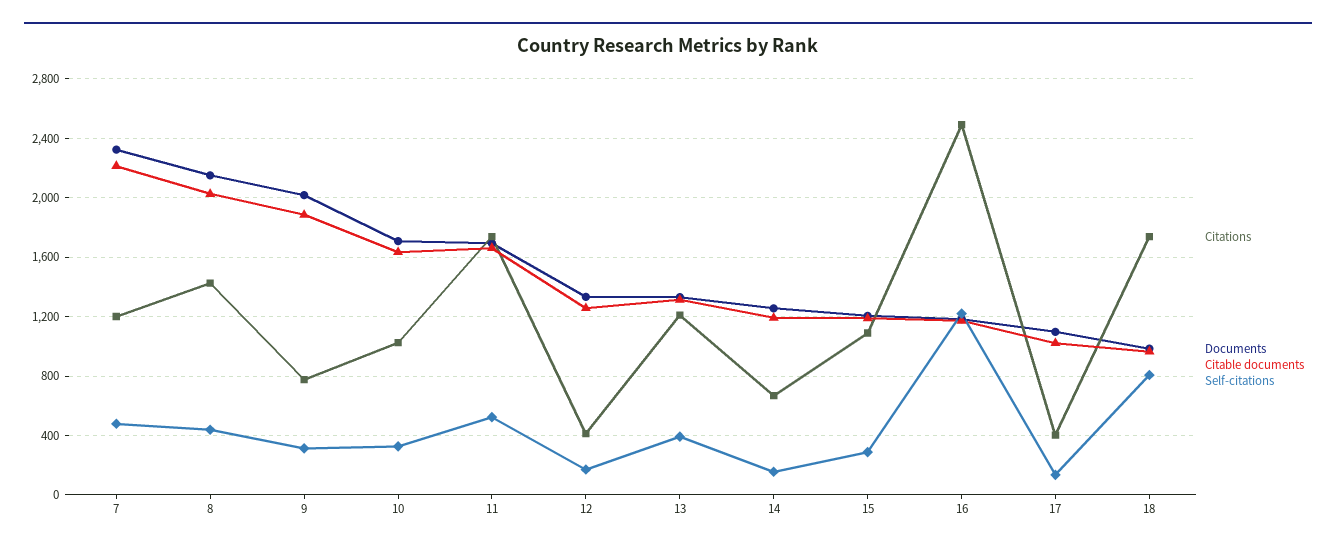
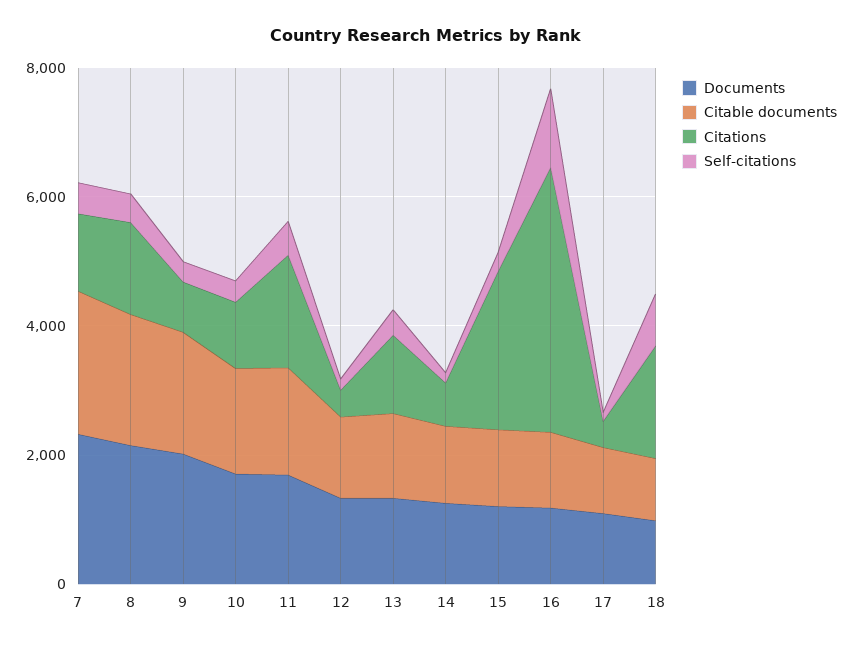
Citations, 15: 1100 -> 2500
Citations, 16: 2500 -> 4000

